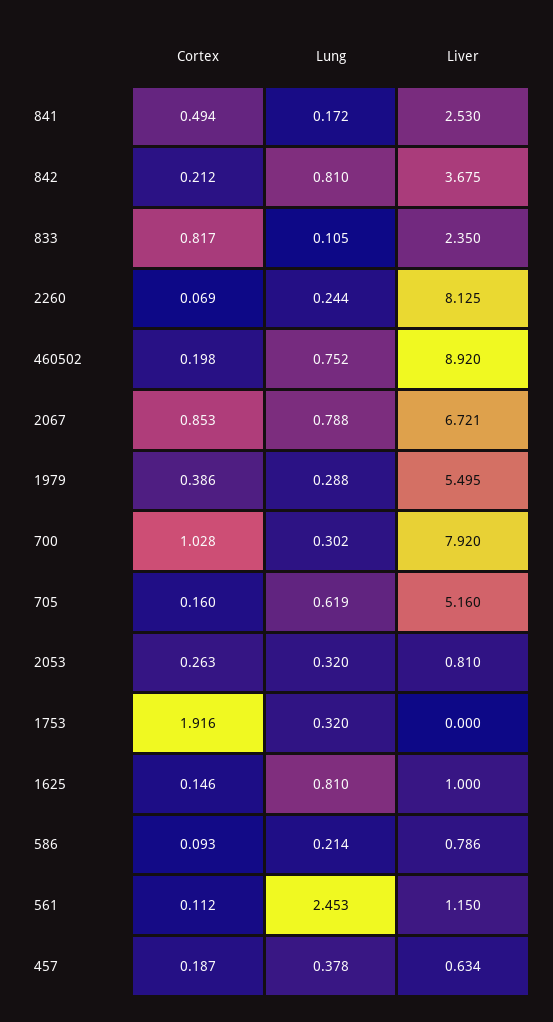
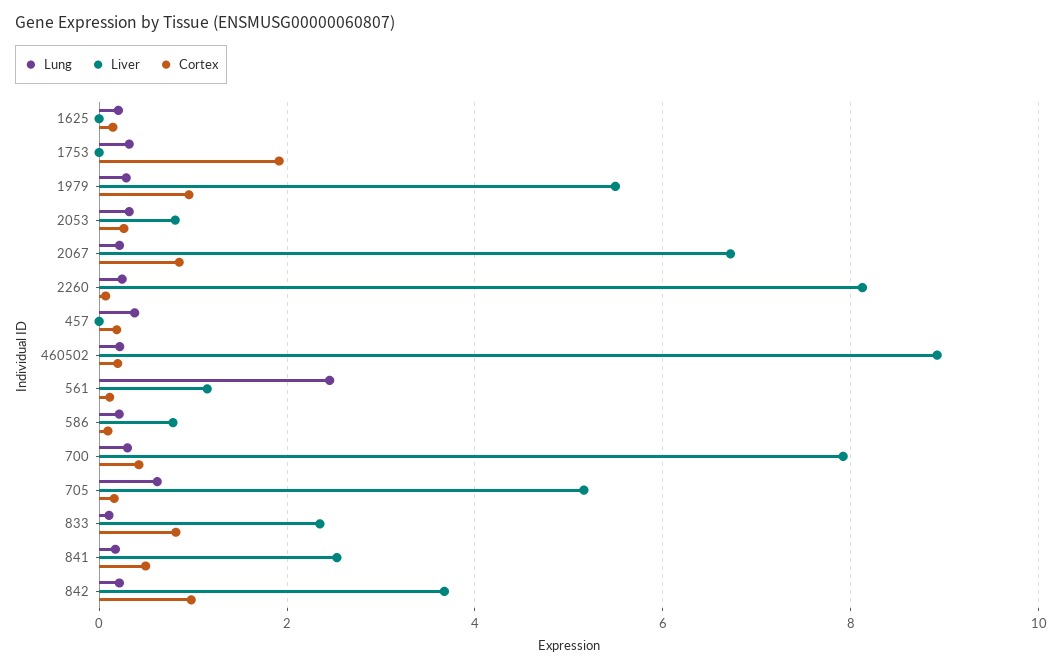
Cortex, 842: 0.212 -> 1
Lung, 842: 0.81 -> 0.2
Lung, 460502: 0.752 -> 0.2
Lung, 2067: 0.788 -> 0.2
Cortex, 1979: 0.386 -> 1
Cortex, 700: 1.028 -> 0.4
Lung, 1625: 0.81 -> 0.2
Liver, 1625: 1 -> 0
Liver, 457: 0.634 -> 0

